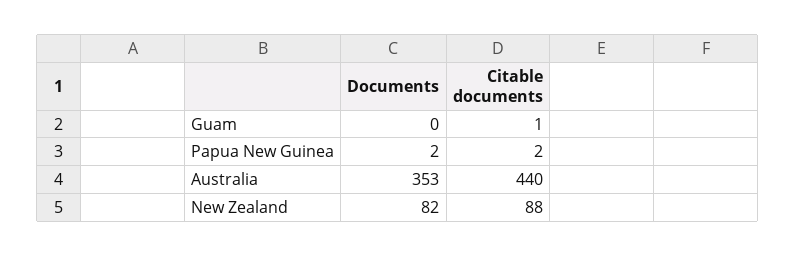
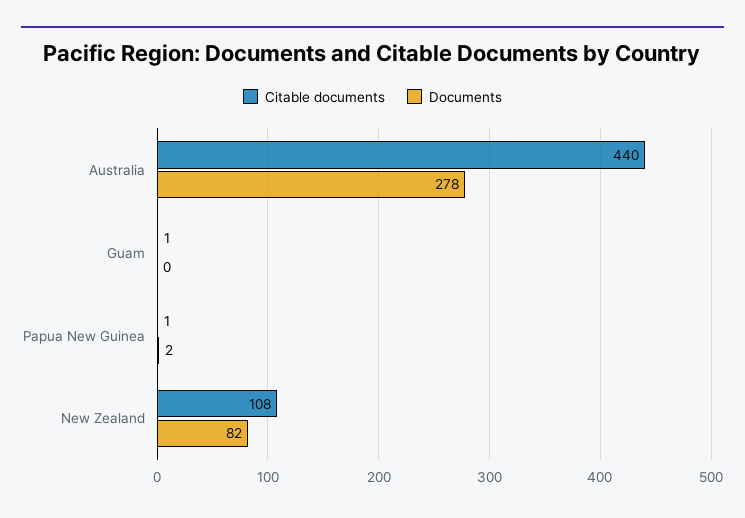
Citable documents, Papua New Guinea: 2 -> 1
Documents, Australia: 353 -> 278
Citable documents, New Zealand: 88 -> 108

